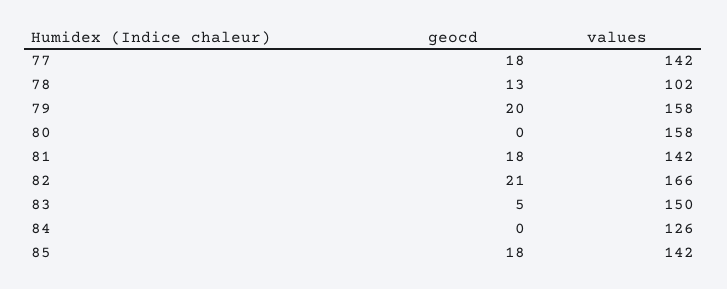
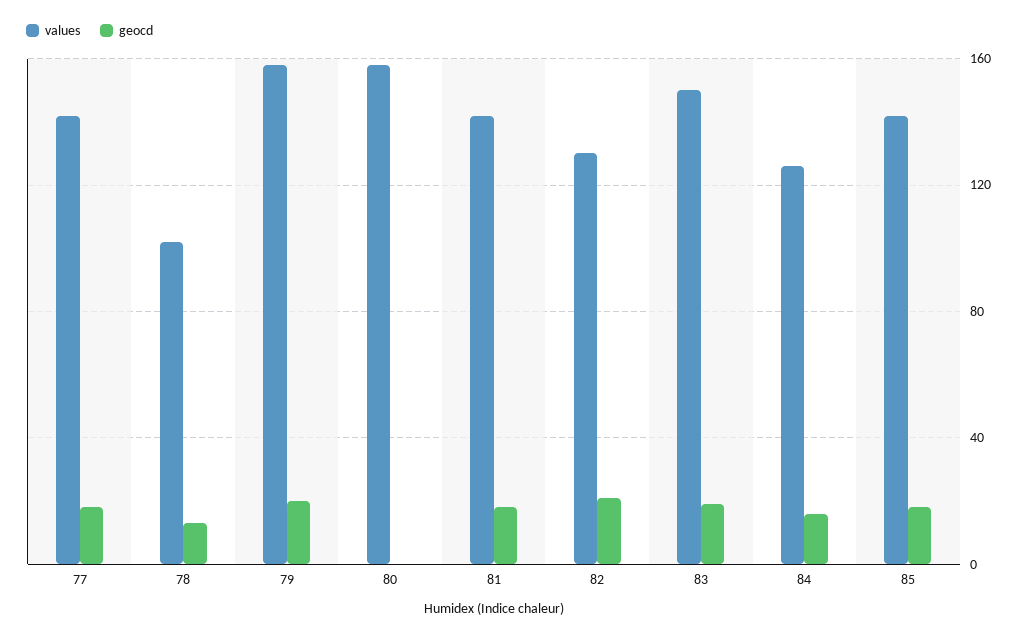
values, 82: 166 -> 130
geocd, 83: 5 -> 20
geocd, 84: 0 -> 15

